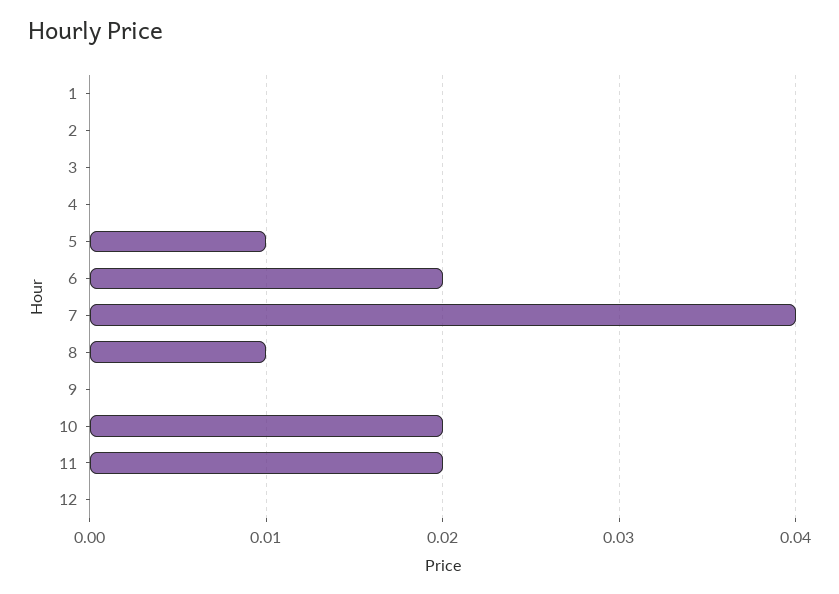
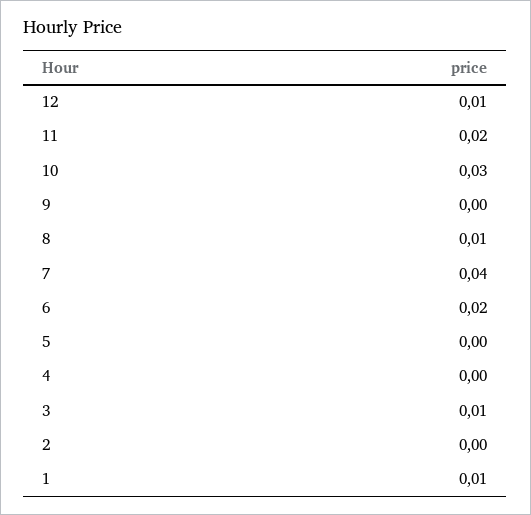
1: 0 -> 0.01
3: 0 -> 0.01
5: 0.01 -> 0
10: 0.02 -> 0.03
12: 0 -> 0.01

